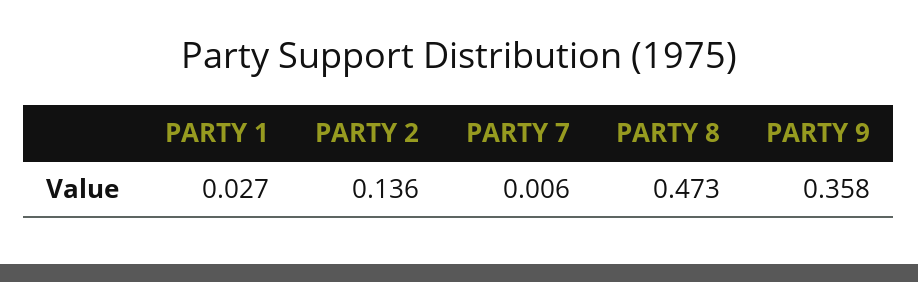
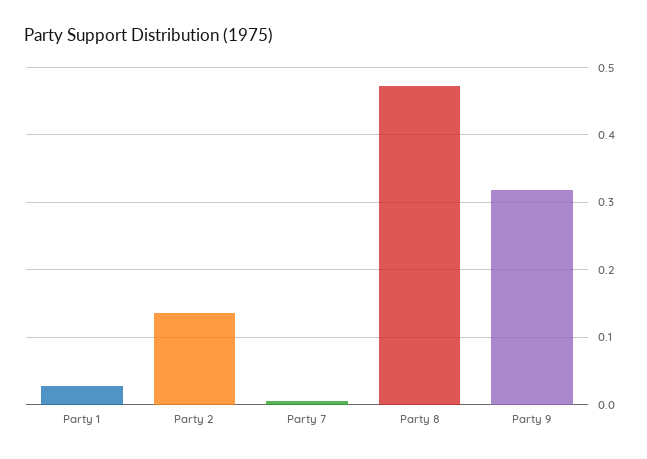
PARTY 9: 0.358 -> 0.32

